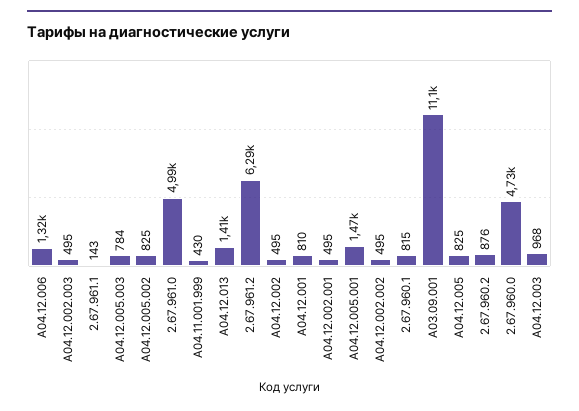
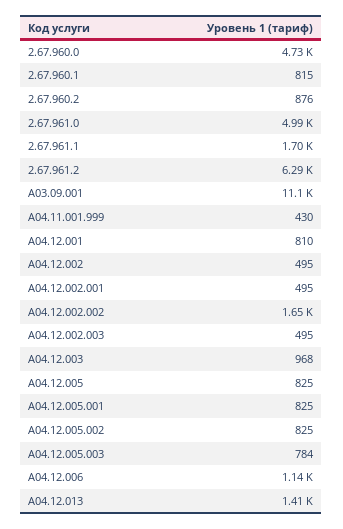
A04.12.006: 1320 -> 1140
2.67.961.1: 143 -> 1700
A04.12.005.001: 1470 -> 825
A04.12.002.002: 495 -> 1650

